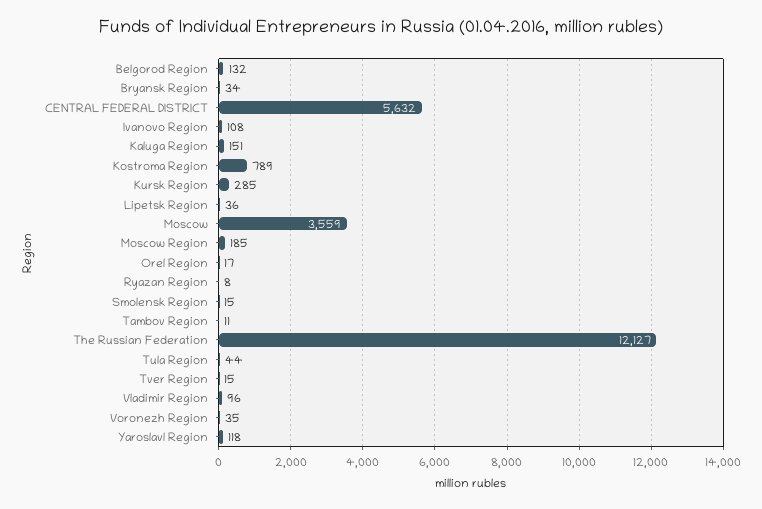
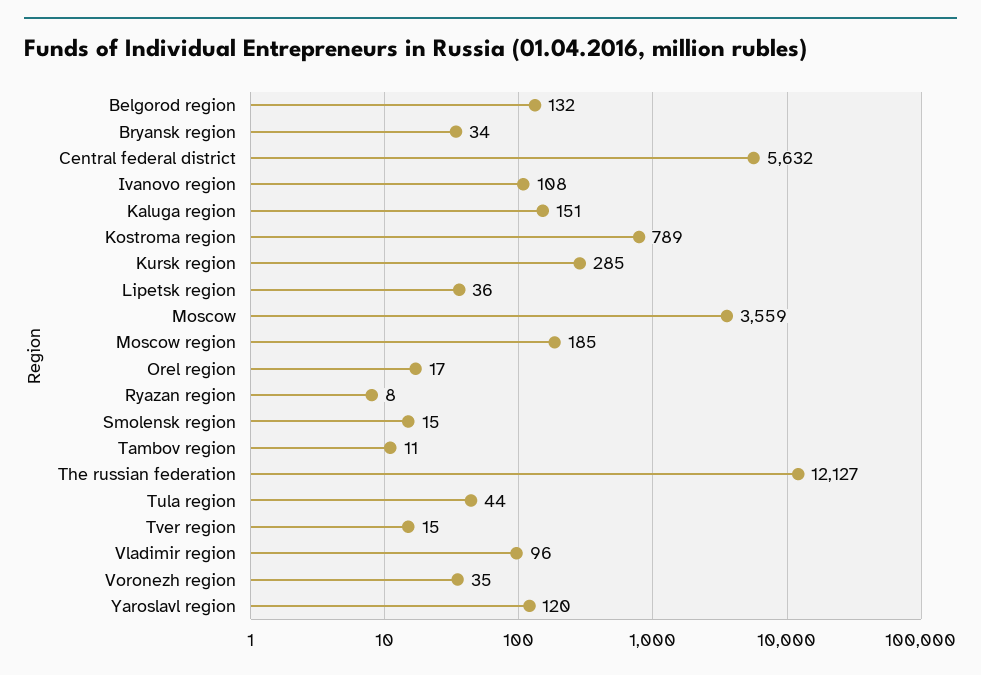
Yaroslavl Region: 118 -> 120

